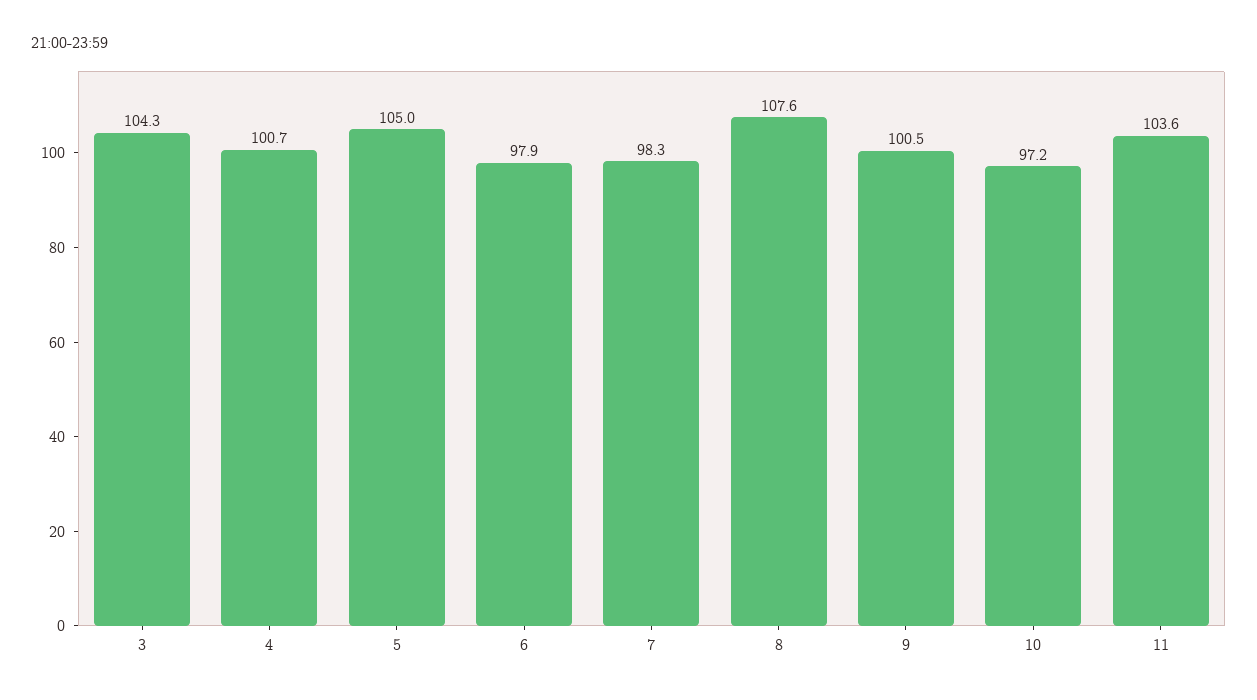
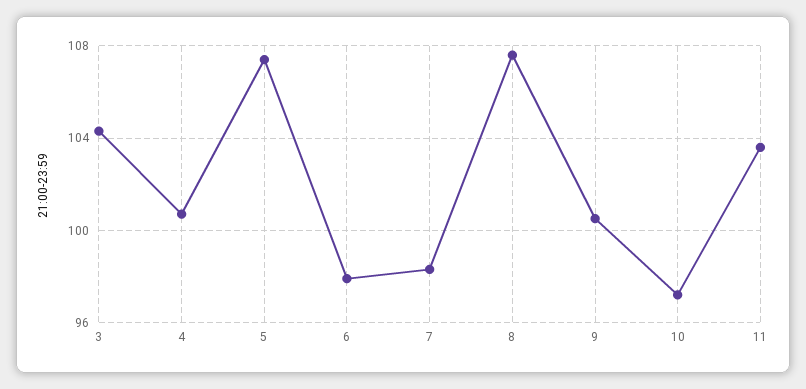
5: 105 -> 107.5

